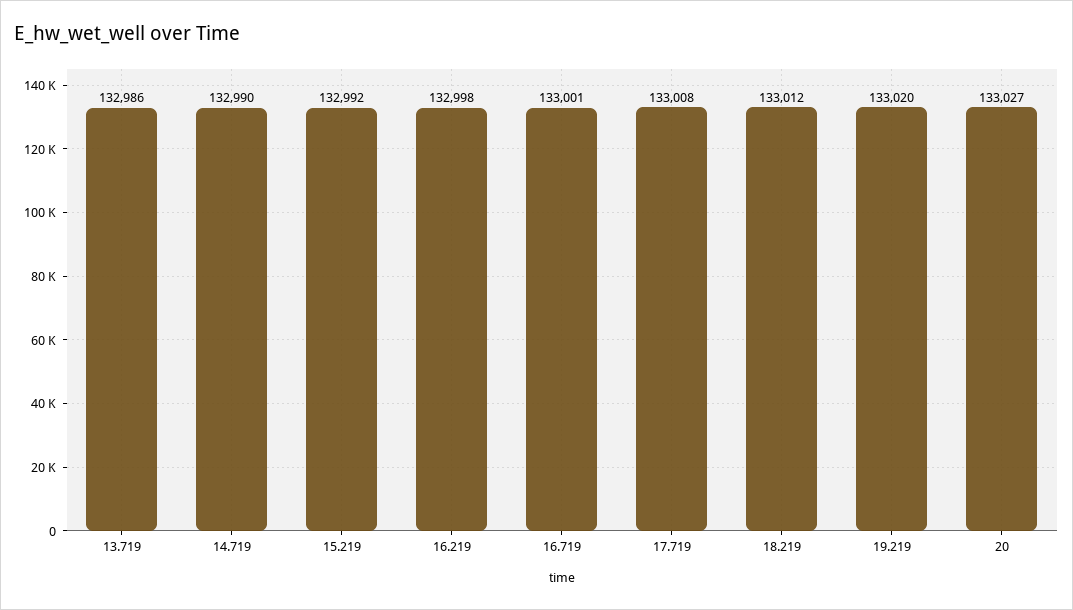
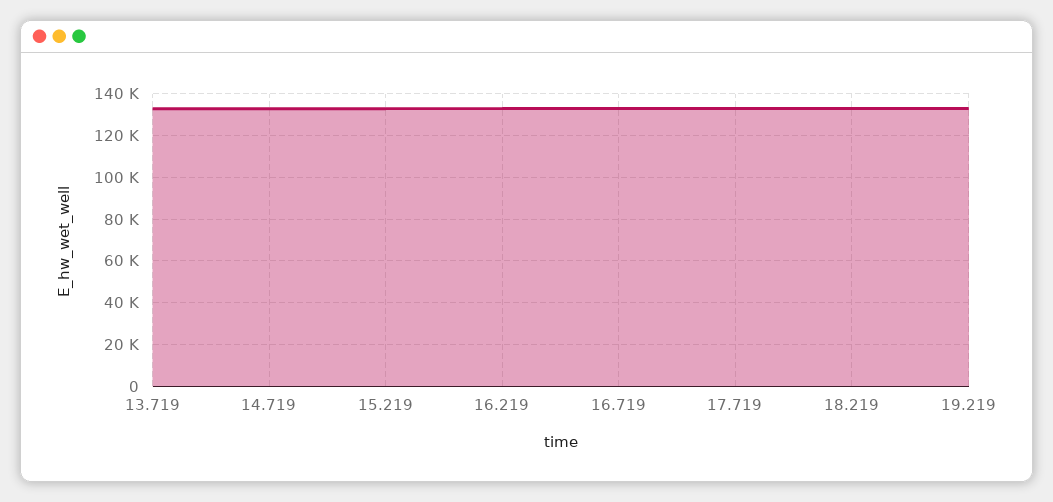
20: 133027 -> none

